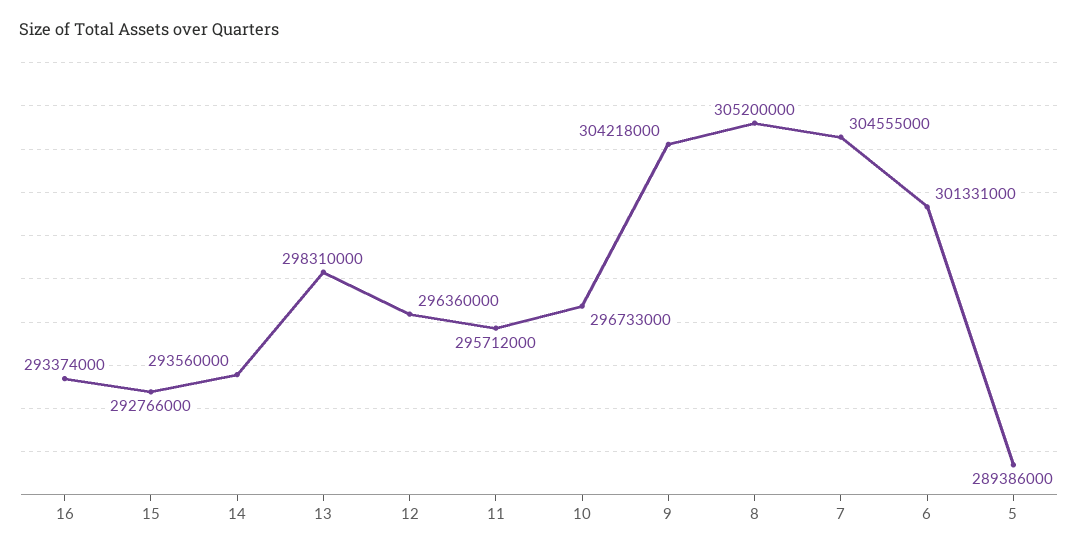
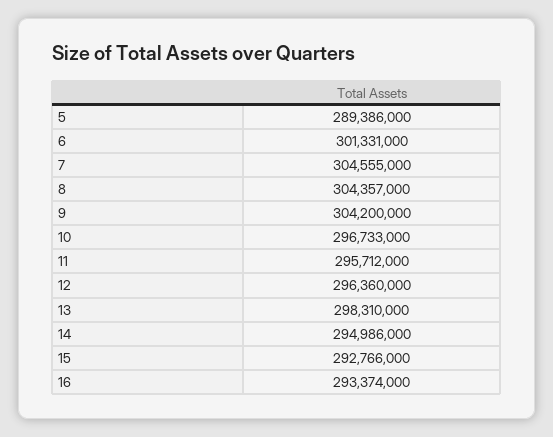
14: 293560000 -> 294986000
9: 304218000 -> 304200000
8: 305200000 -> 304357000

